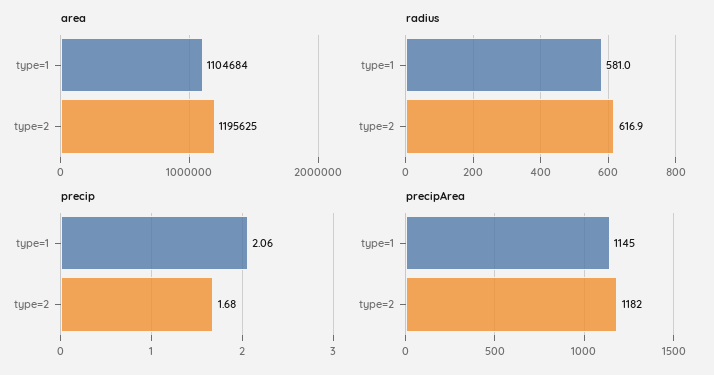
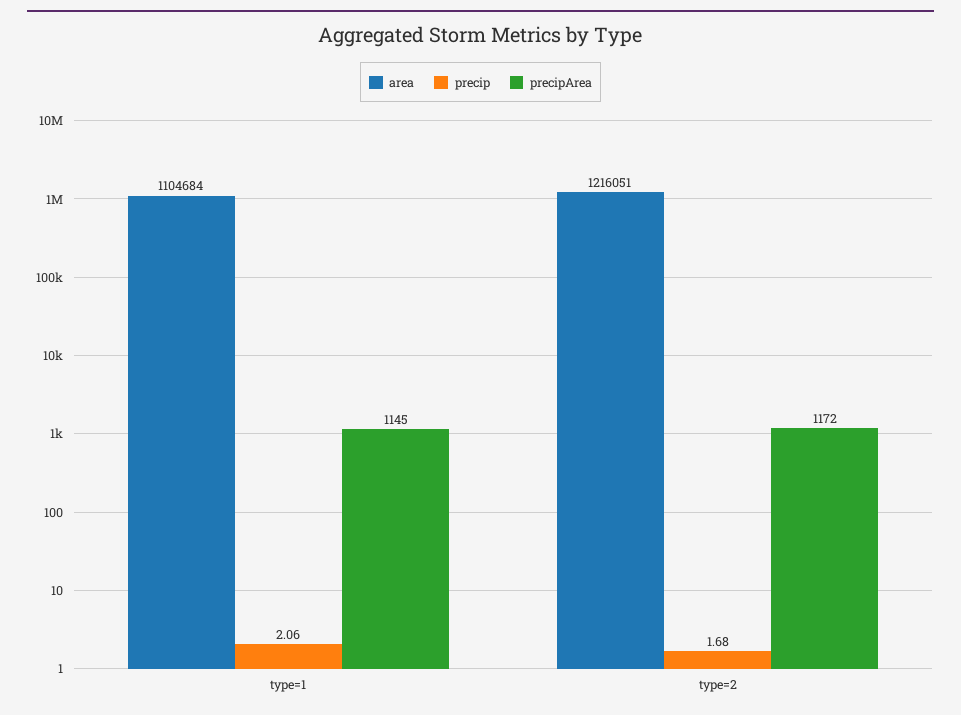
area, type=2: 1195625 -> 1216051
radius, type=1: 581 -> none
radius, type=2: 616.9 -> none
precipArea, type=2: 1182 -> 1172

